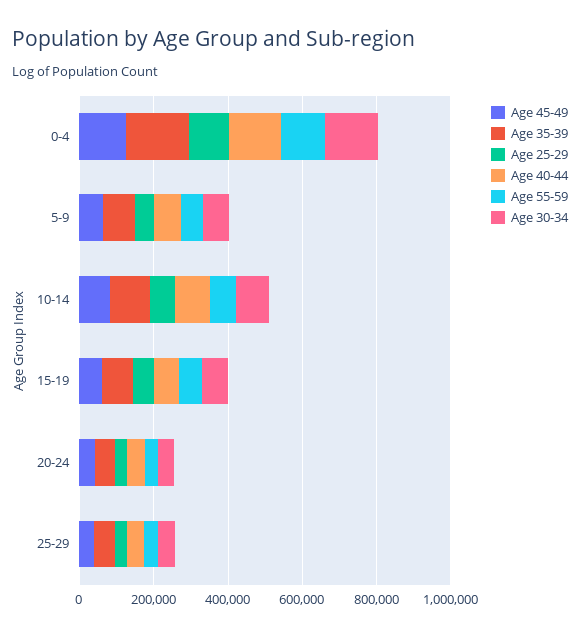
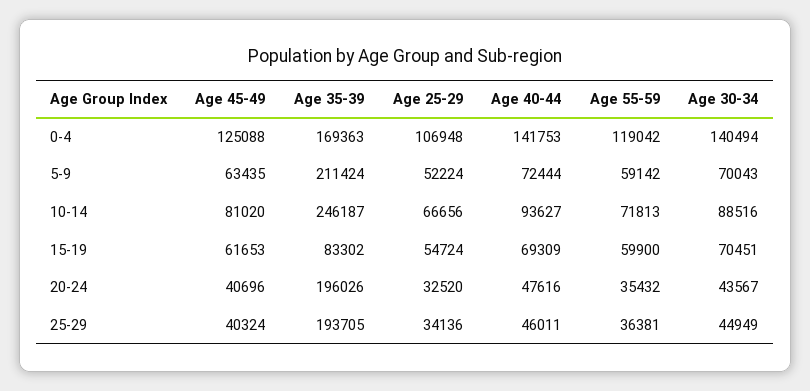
Age 35-39, 5-9: 100000 -> 211424
Age 35-39, 10-14: 100000 -> 246187
Age 35-39, 20-24: 50000 -> 196026
Age 35-39, 25-29: 50000 -> 193705

